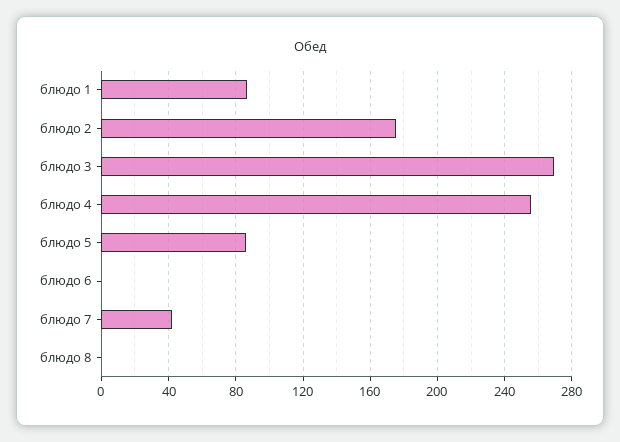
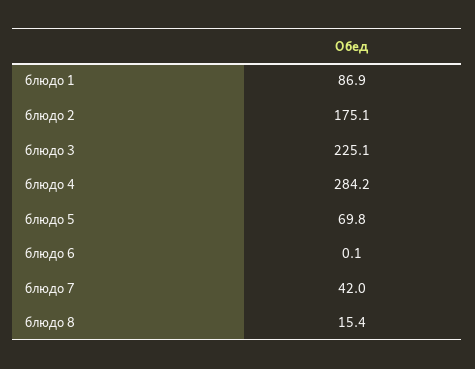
блюдо 3: 270 -> 225.1
блюдо 4: 255 -> 284.2
блюдо 5: 85 -> 69.8
блюдо 8: 0 -> 15.4

